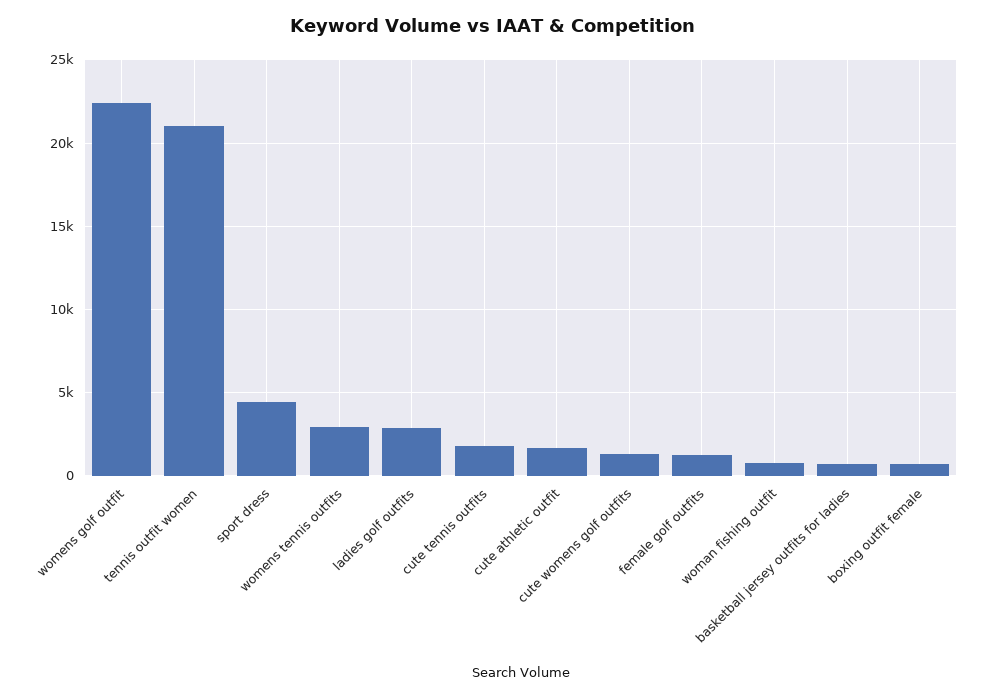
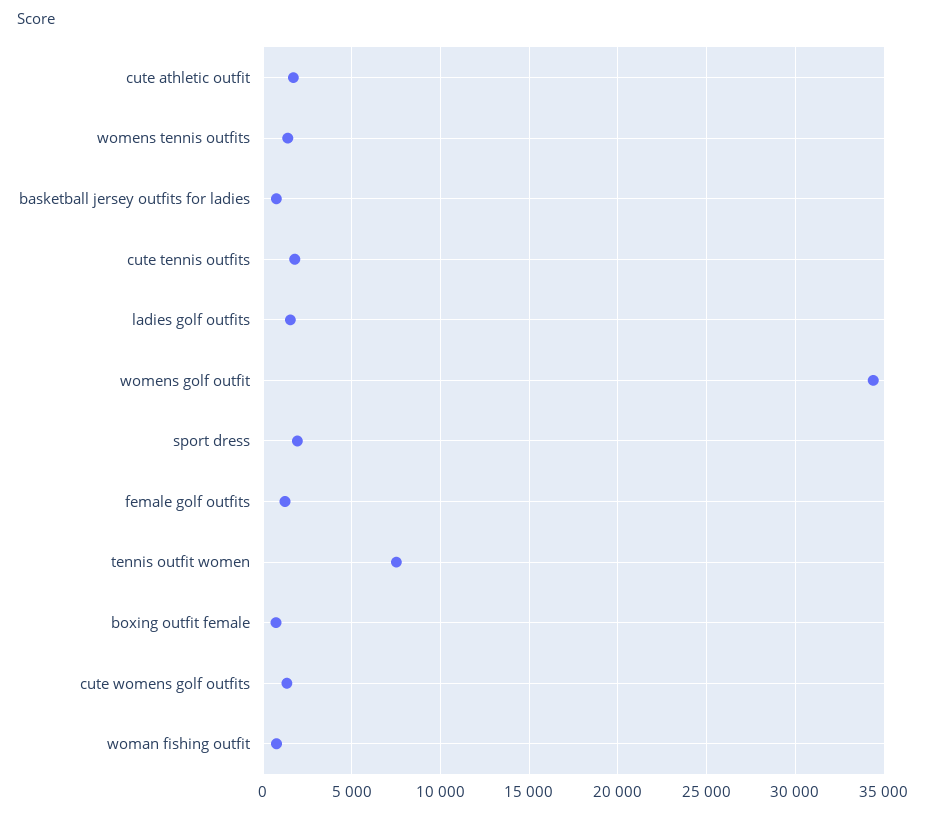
womens golf outfit: 22500 -> 34500
tennis outfit women: 21000 -> 7500
sport dress: 4500 -> 2000
womens tennis outfits: 3000 -> 1500
ladies golf outfits: 3000 -> 1500

